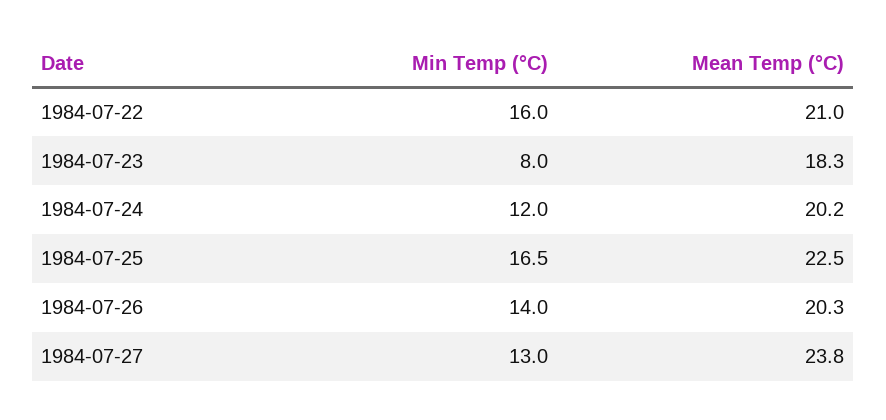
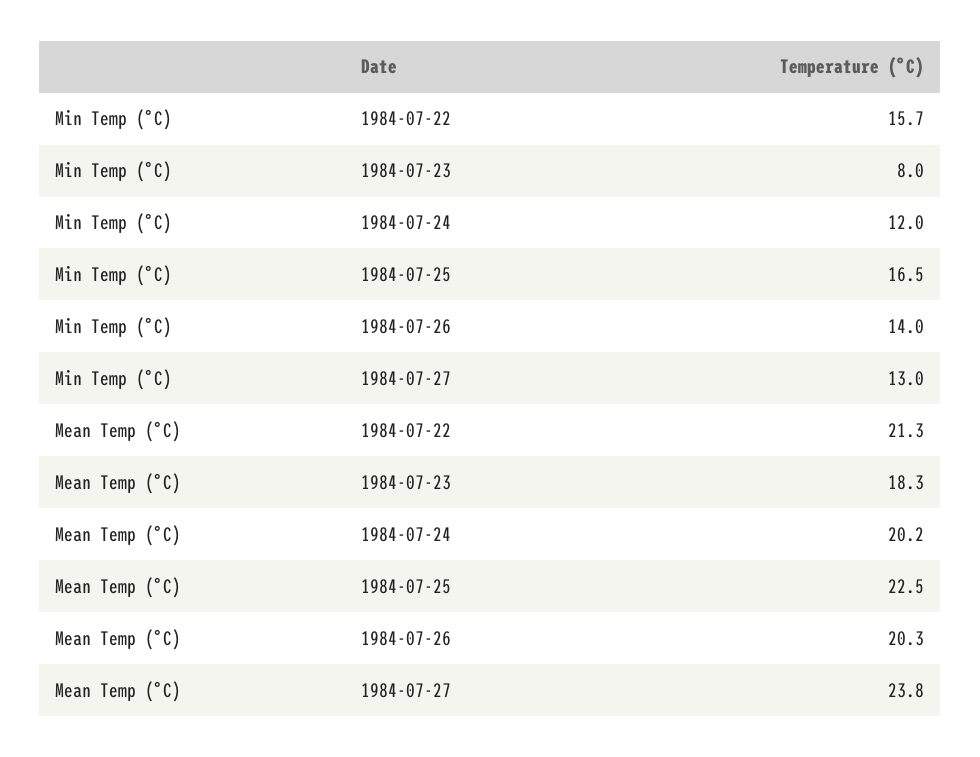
Min Temp (°C), 1984-07-22: 16 -> 15.7
Mean Temp (°C), 1984-07-22: 21 -> 21.3

